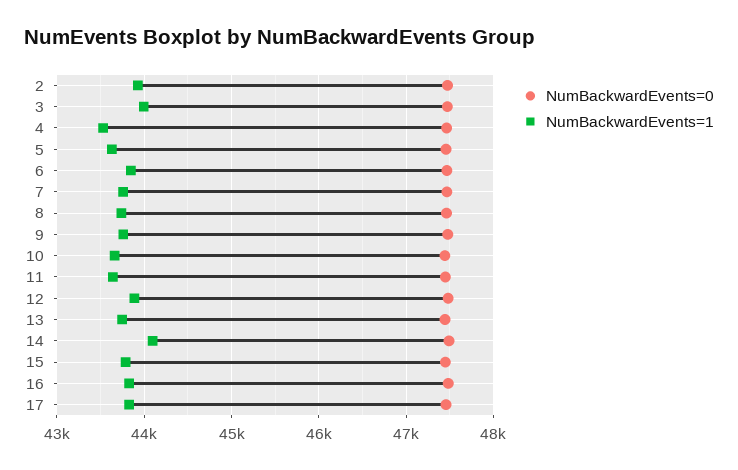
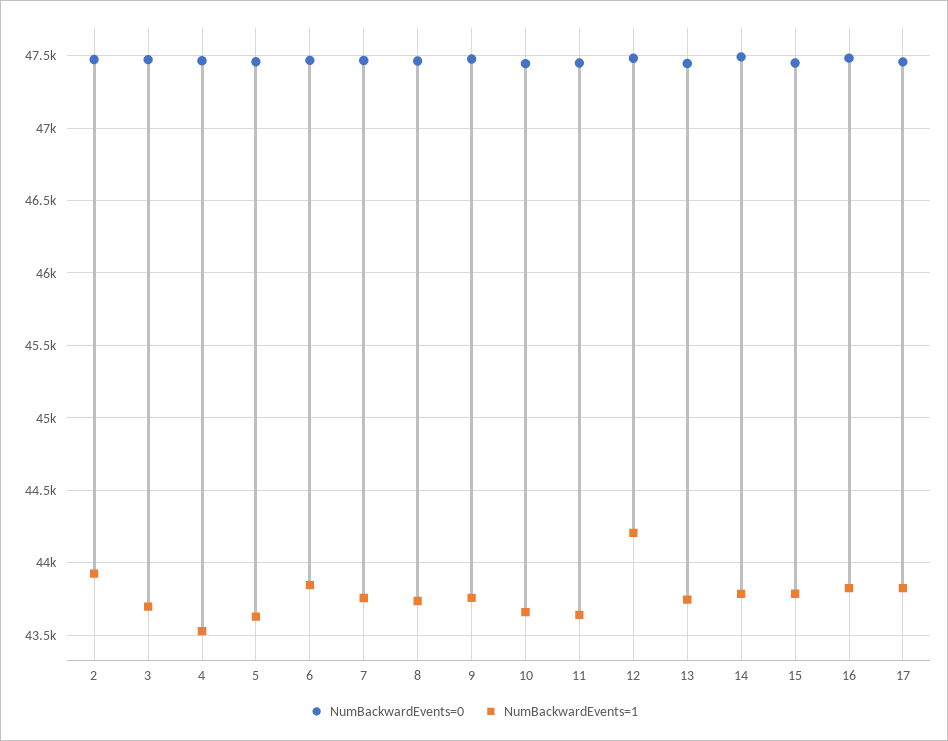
NumBackwardEvents=1, 3: 44000 -> 43700
NumBackwardEvents=1, 12: 43900 -> 44200
NumBackwardEvents=1, 14: 44100 -> 43800

